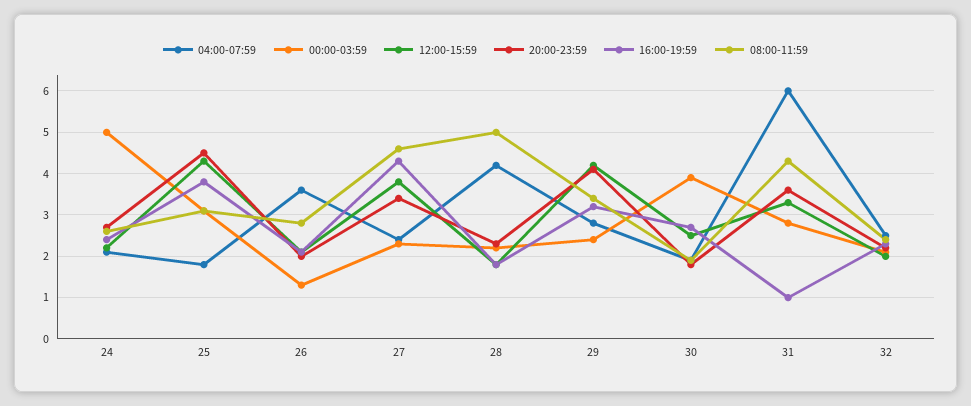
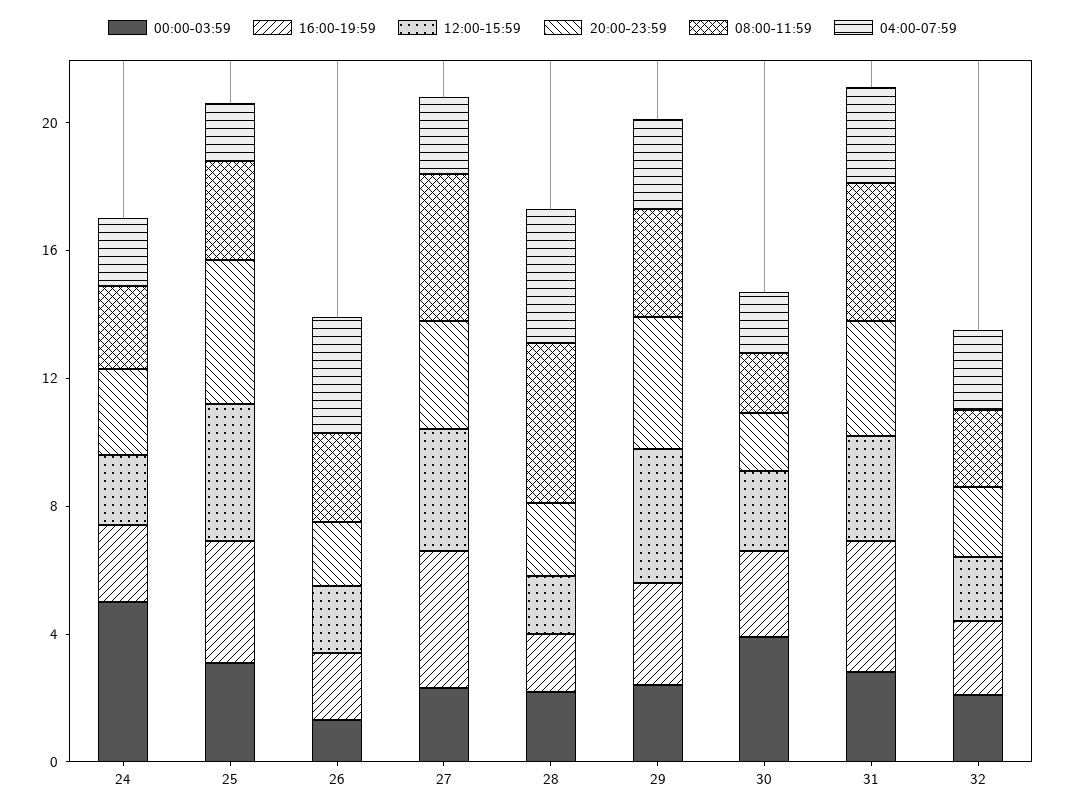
04:00-07:59, 31: 6 -> 3
16:00-19:59, 31: 1 -> 4

